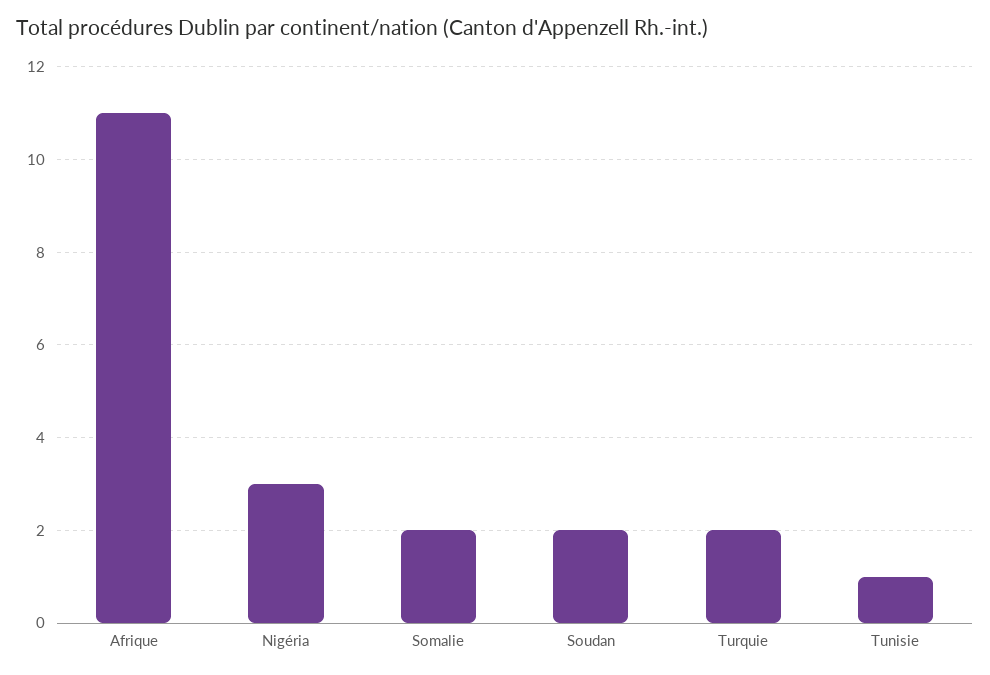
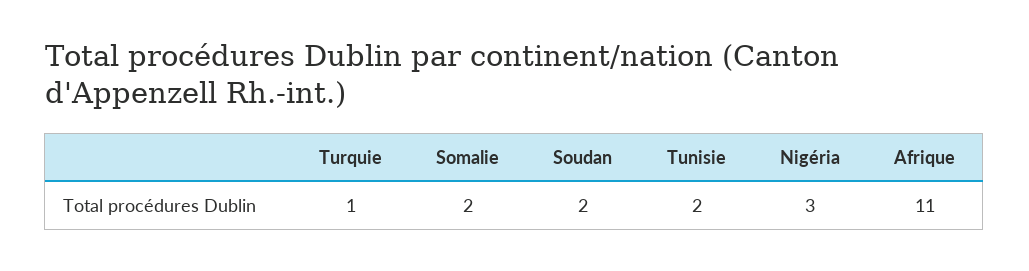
Turquie: 2 -> 1
Tunisie: 1 -> 2

